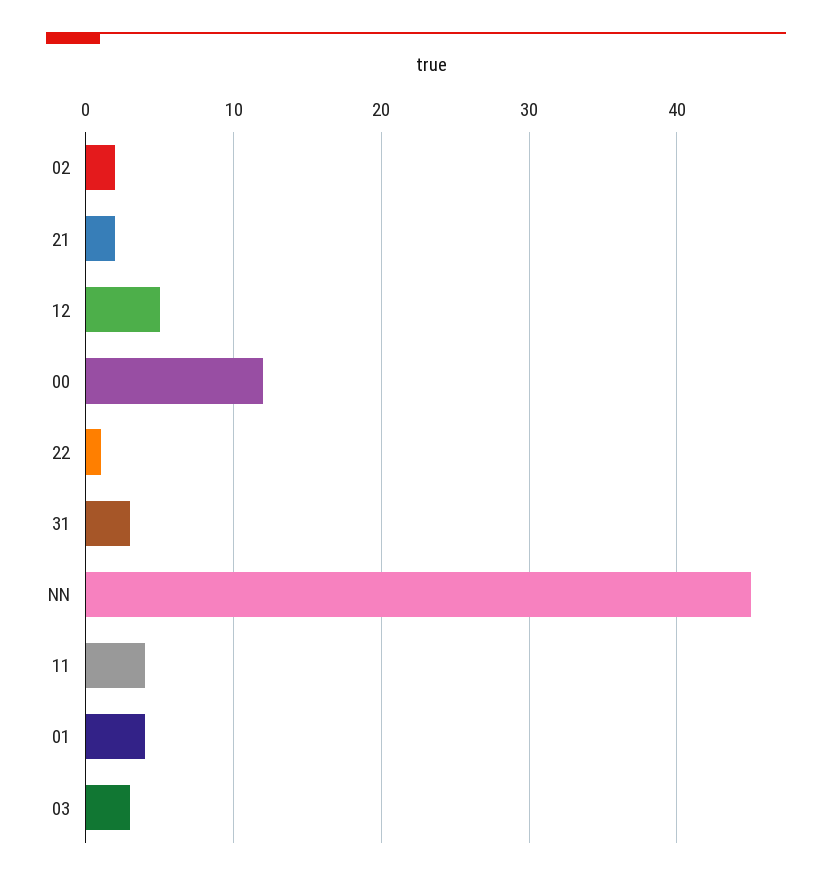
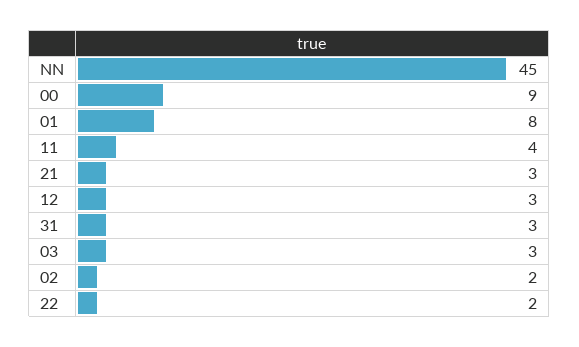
21: 2 -> 3
12: 5 -> 3
00: 12 -> 9
22: 1 -> 2
01: 4 -> 8

